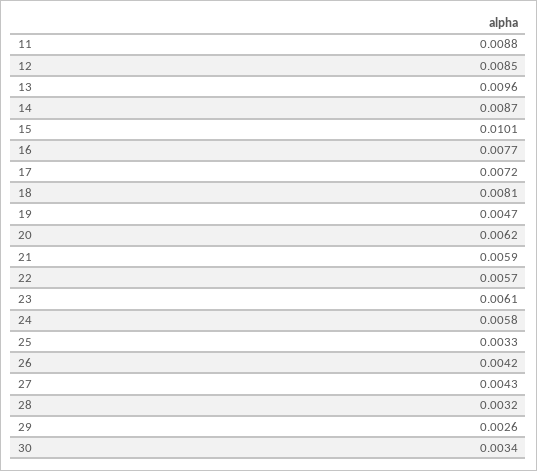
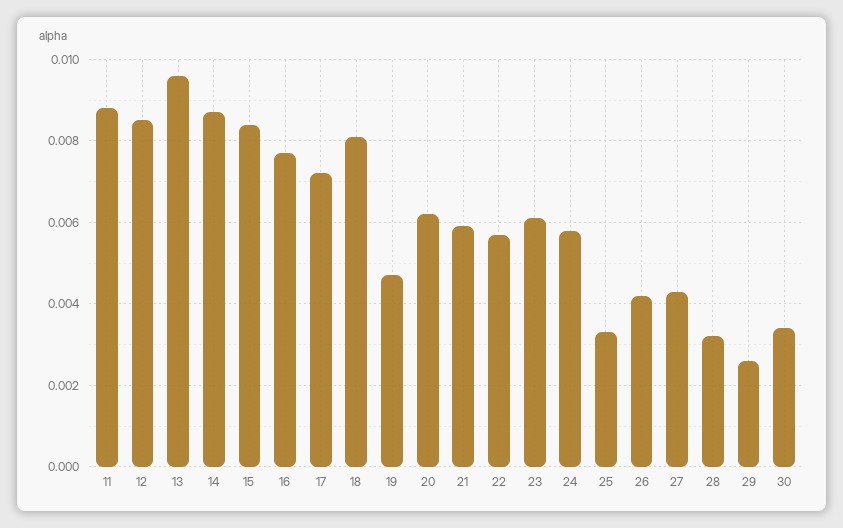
15: 0.0101 -> 0.0085

